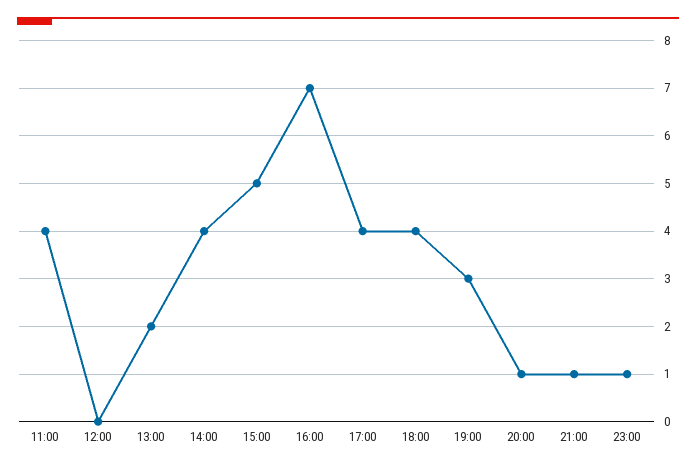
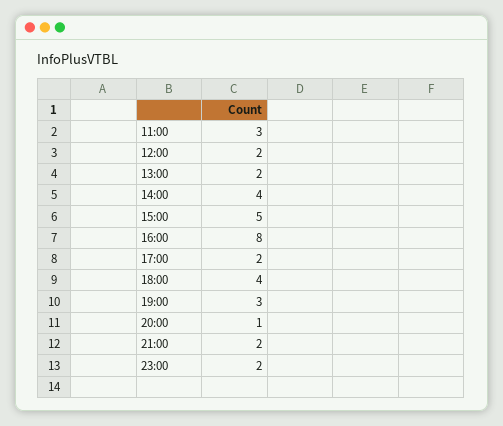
11:00: 4 -> 3
12:00: 0 -> 2
16:00: 7 -> 8
17:00: 4 -> 2
21:00: 1 -> 2
23:00: 1 -> 2

